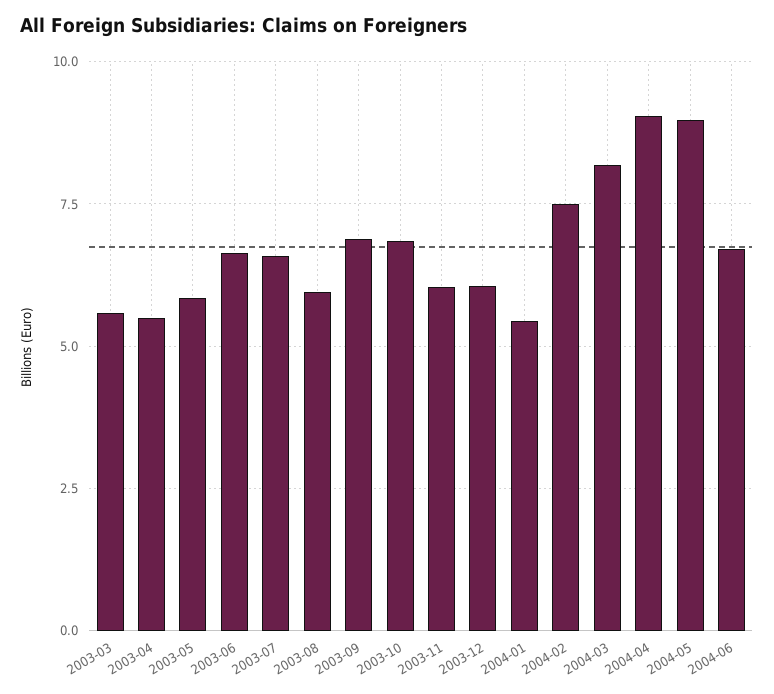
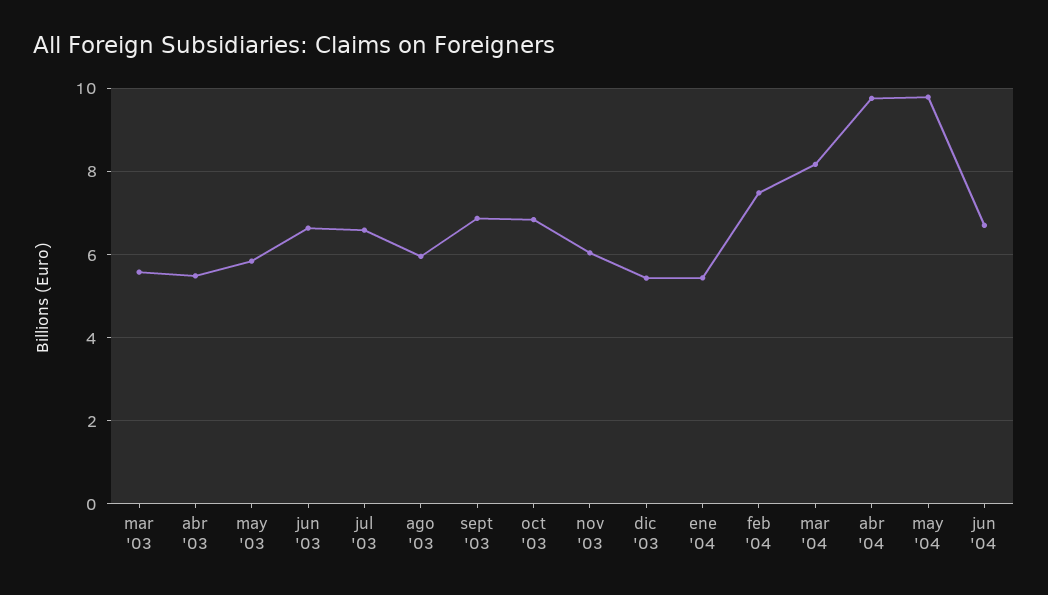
2003-12: 6 -> 5.4
2004-04: 9 -> 9.8
2004-05: 9 -> 9.8

